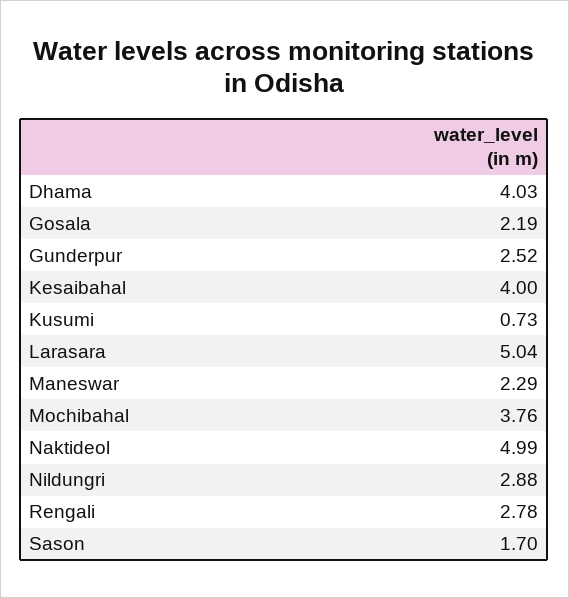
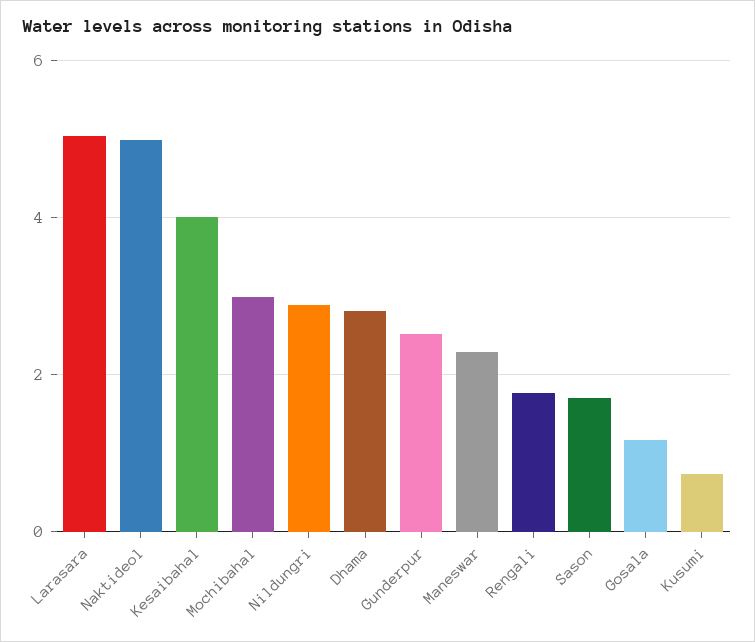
Dhama: 4.03 -> 2.8
Gosala: 2.19 -> 1.2
Mochibahal: 3.76 -> 3
Rengali: 2.78 -> 1.8

